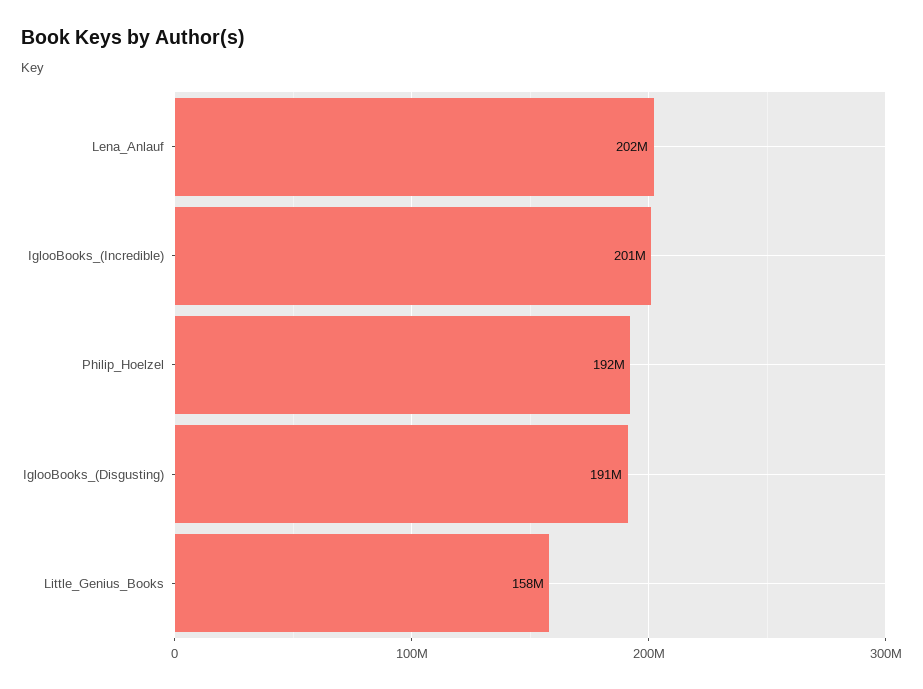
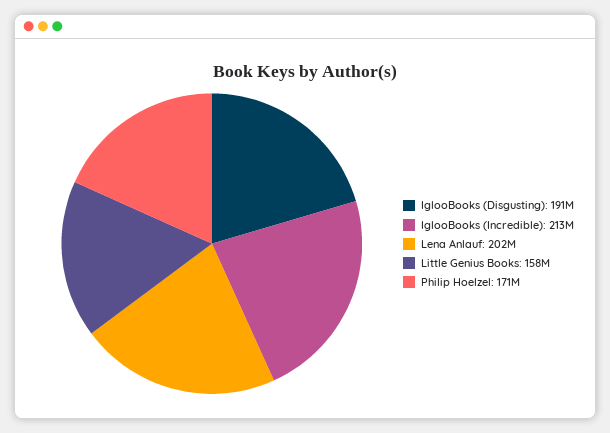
IglooBooks_(Incredible): 201000000 -> 213000000
Philip_Hoelzel: 192000000 -> 171000000

